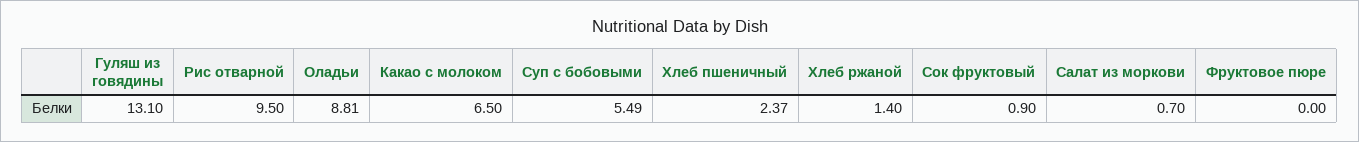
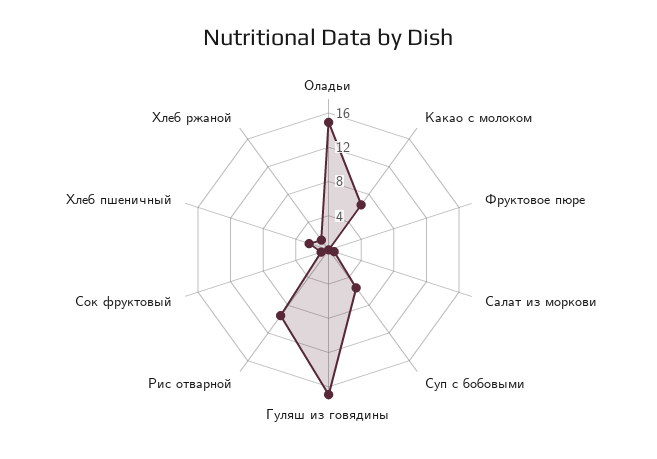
Гуляш из говядины: 13.1 -> 17
Оладьи: 8.81 -> 15

